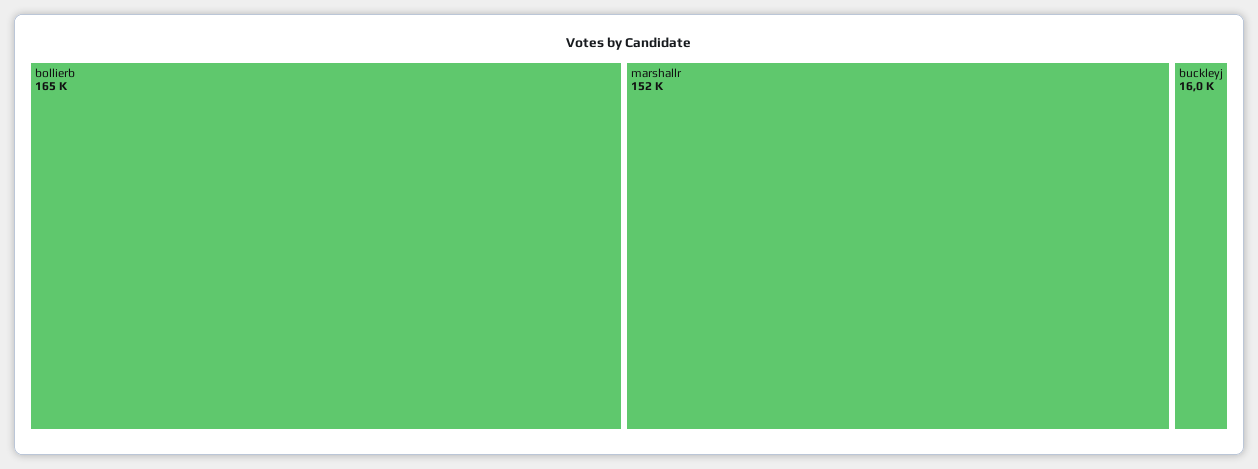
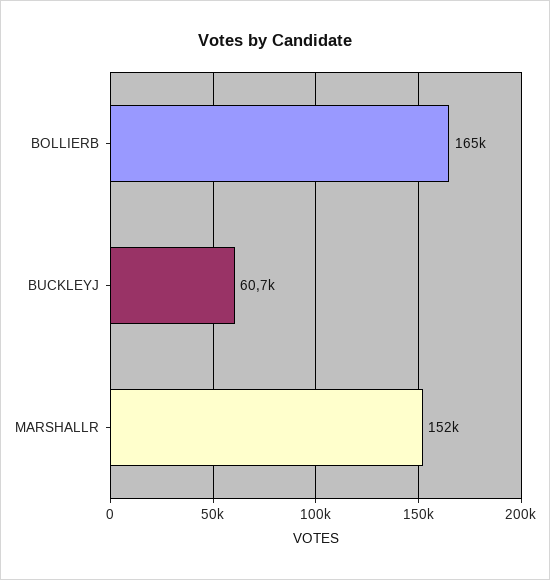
buckleyj: 16000 -> 60700

